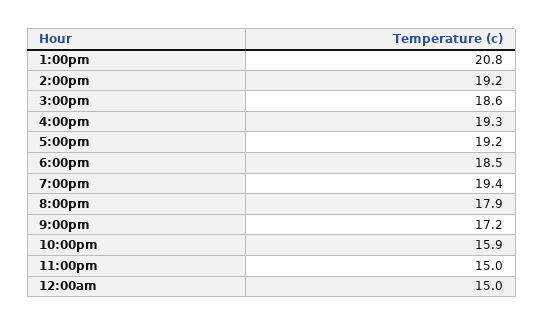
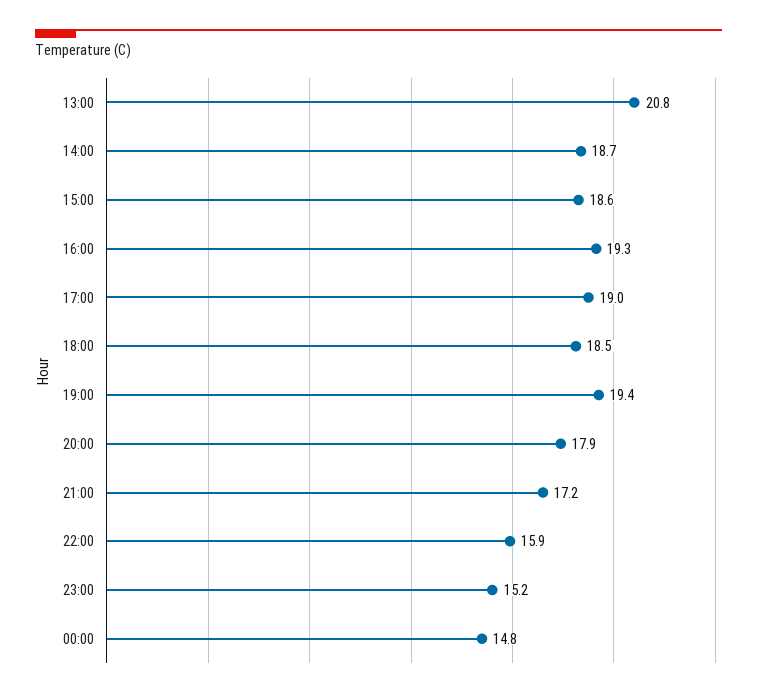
2:00pm: 19.2 -> 18.7
5:00pm: 19.2 -> 19
11:00pm: 15 -> 15.2
12:00am: 15 -> 14.8

